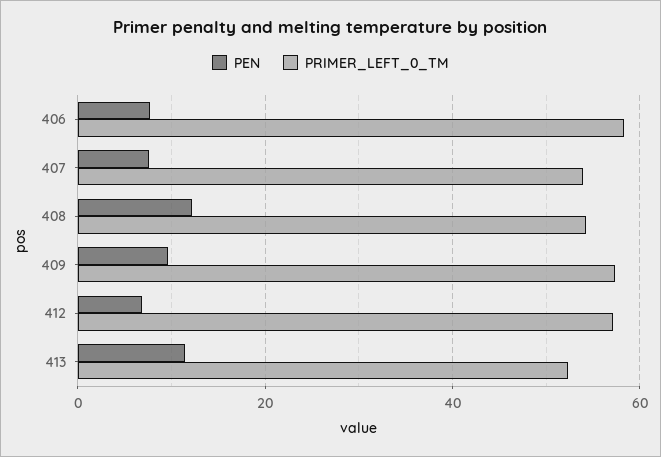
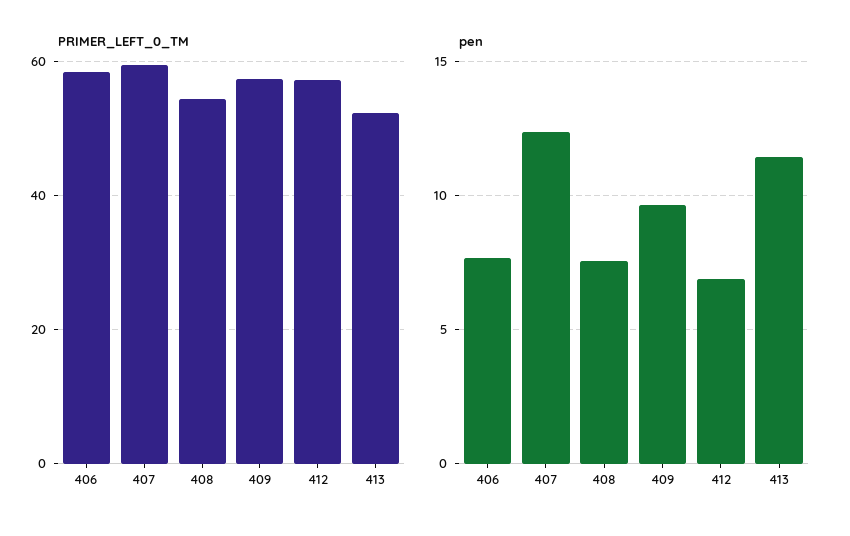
PEN, 407: 8 -> 12.5
PRIMER_LEFT_0_TM, 407: 54 -> 60
PEN, 408: 12 -> 7.5

